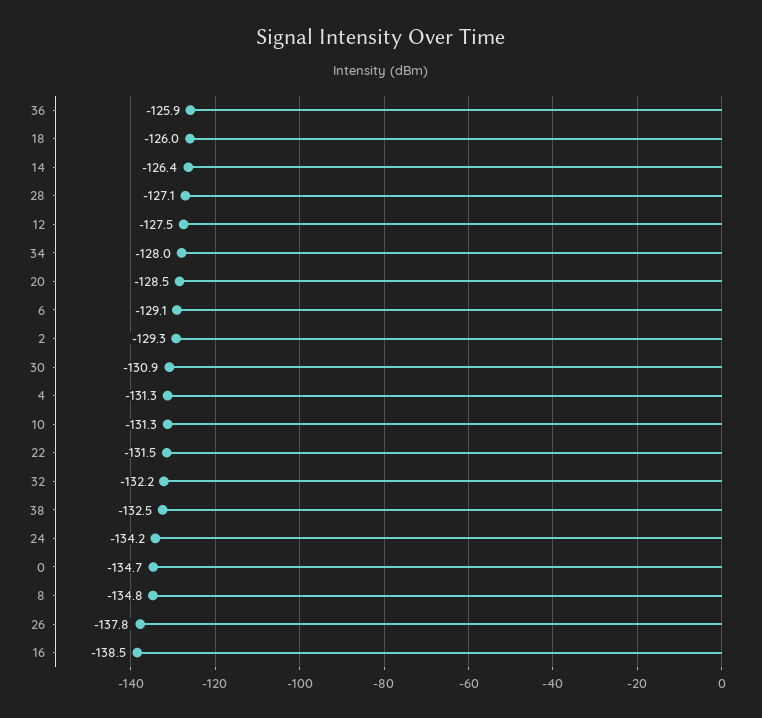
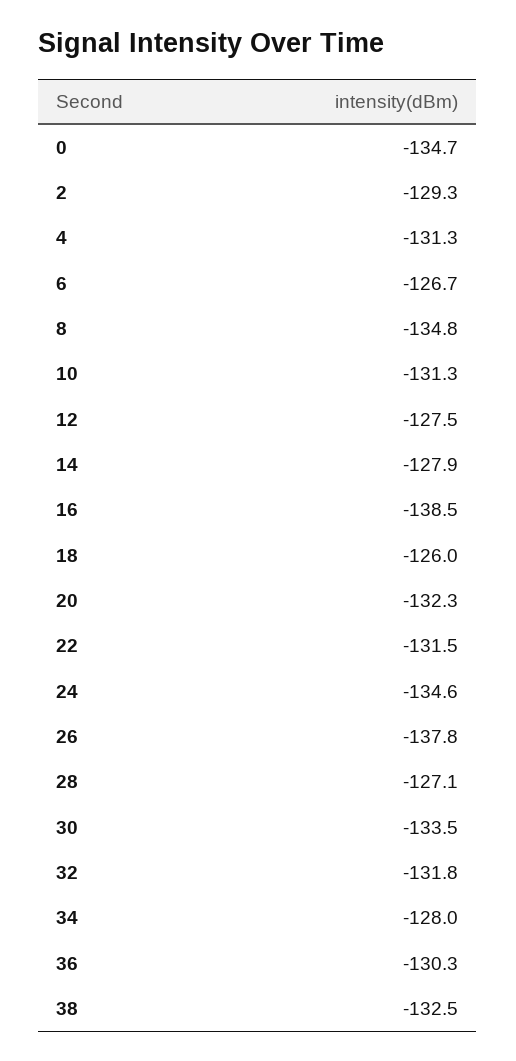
36: -125.9 -> -130.3
14: -126.4 -> -127.9
20: -128.5 -> -132.3
6: -129.1 -> -126.7
30: -130.9 -> -133.5
32: -132.2 -> -131.8
24: -134.2 -> -134.6

